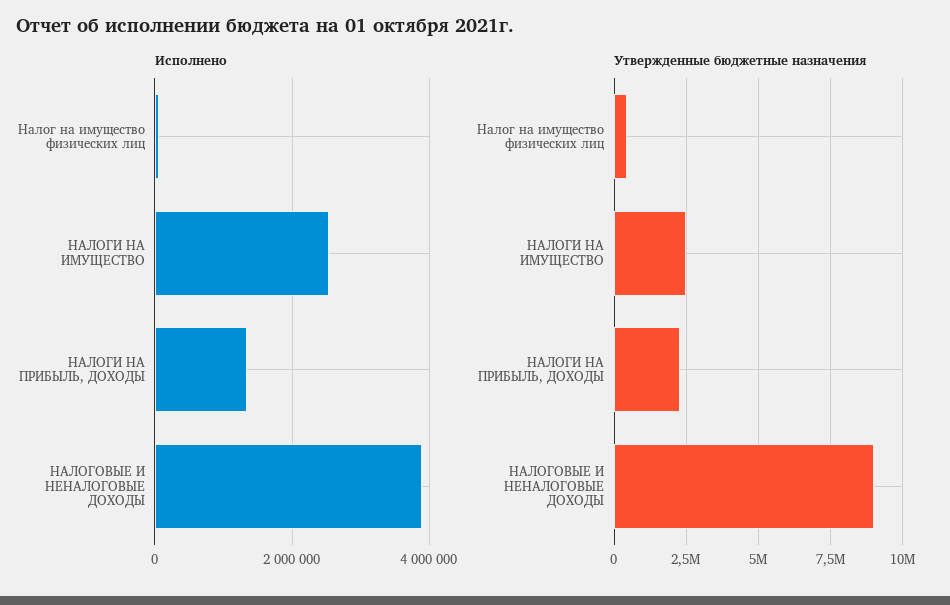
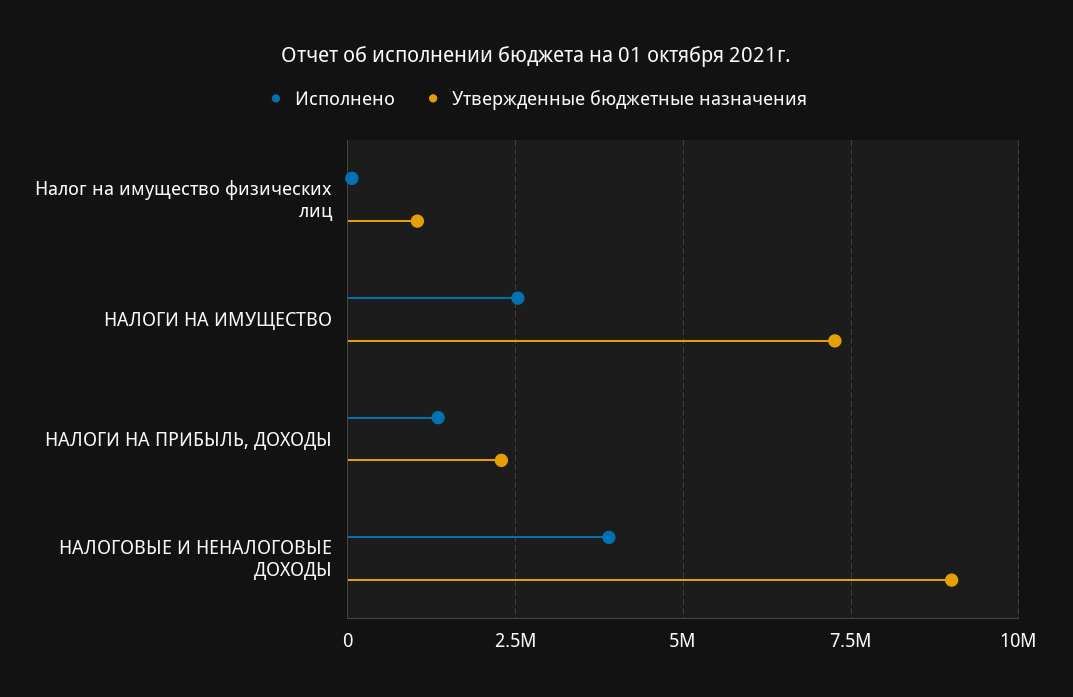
Утвержденные бюджетные назначения, Налог на имущество физических лиц: 500000 -> 1000000
Утвержденные бюджетные назначения, НАЛОГИ НА ИМУЩЕСТВО: 2500000 -> 7250000

